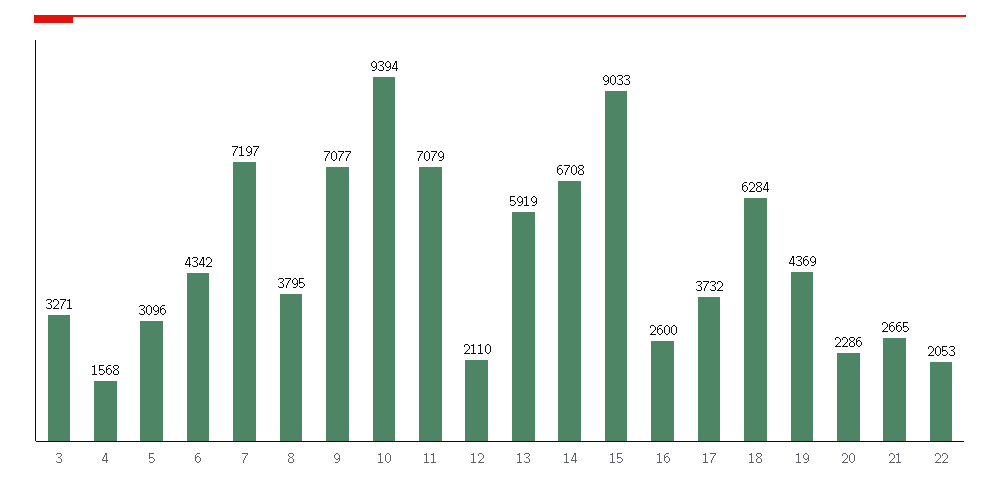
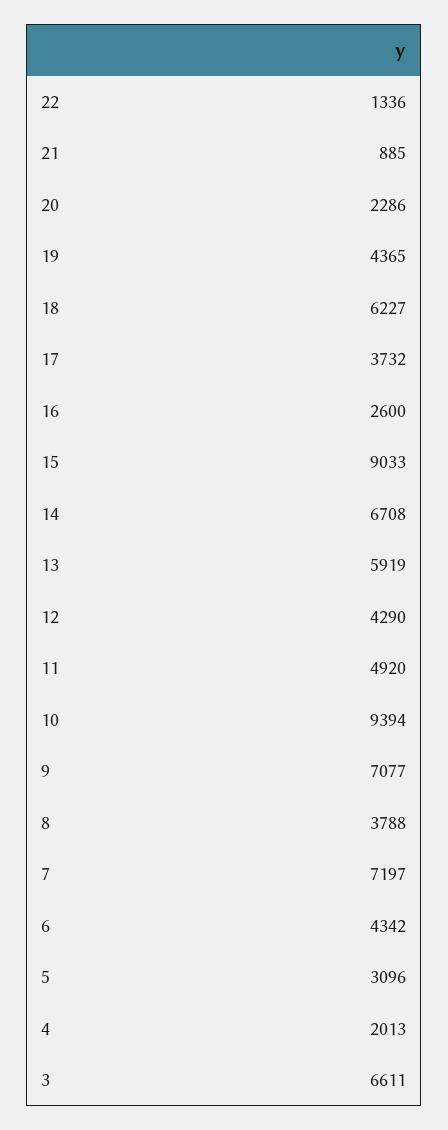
3: 3271 -> 6611
4: 1568 -> 2013
8: 3795 -> 3788
11: 7079 -> 4920
12: 2110 -> 4290
18: 6284 -> 6227
19: 4369 -> 4365
21: 2665 -> 885
22: 2053 -> 1336

